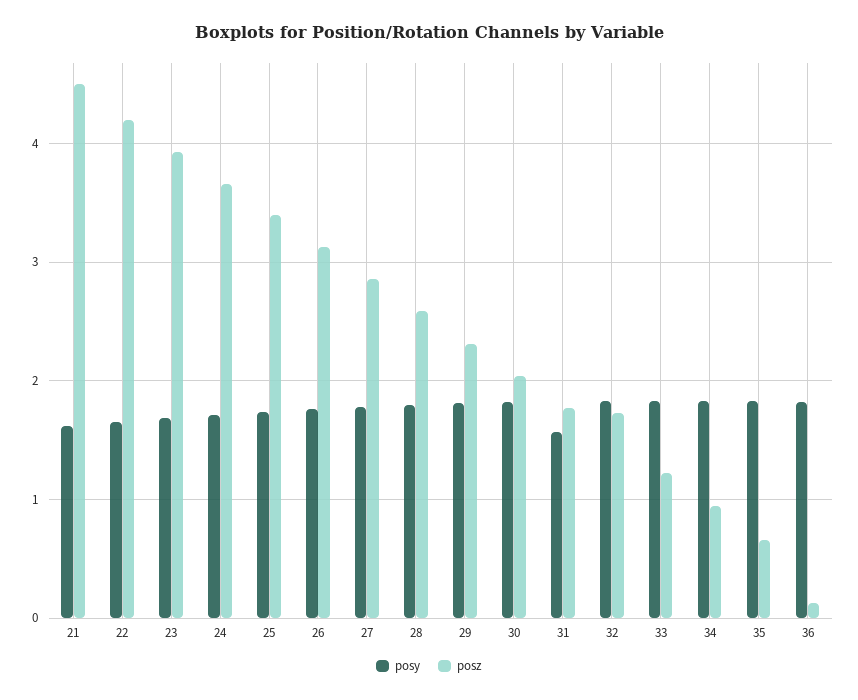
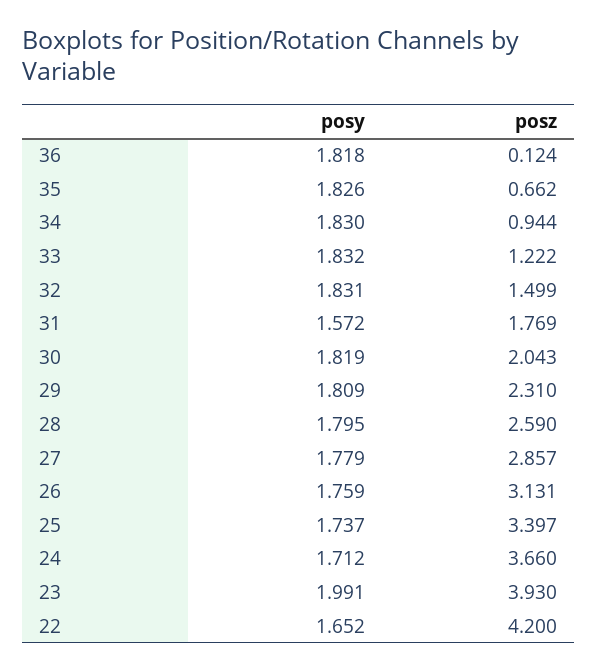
posy, 21: 1.6 -> none
posz, 21: 4.5 -> none
posy, 23: 1.7 -> 1.991
posz, 32: 1.7 -> 1.499

